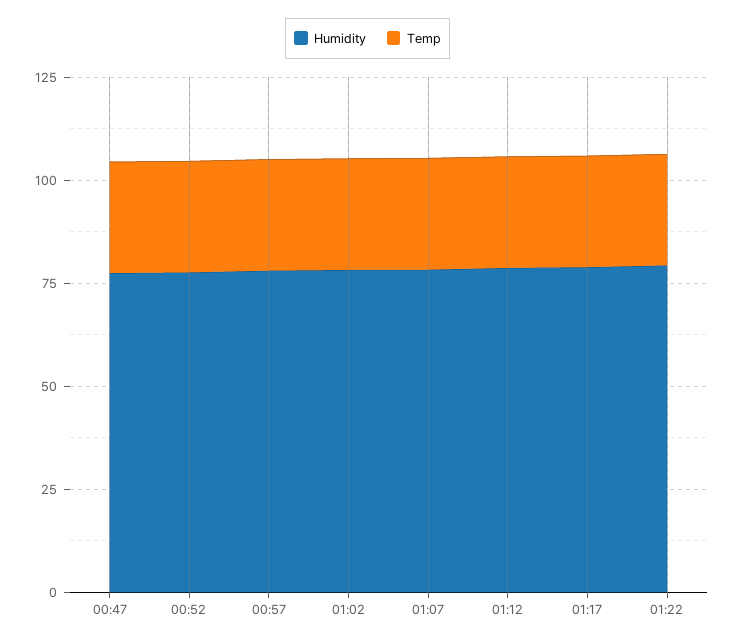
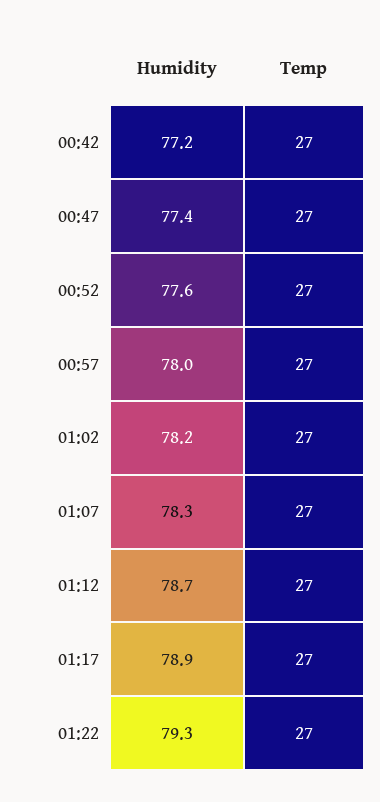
Humidity, 00:42: none -> 77.2
Temp, 00:42: none -> 27

